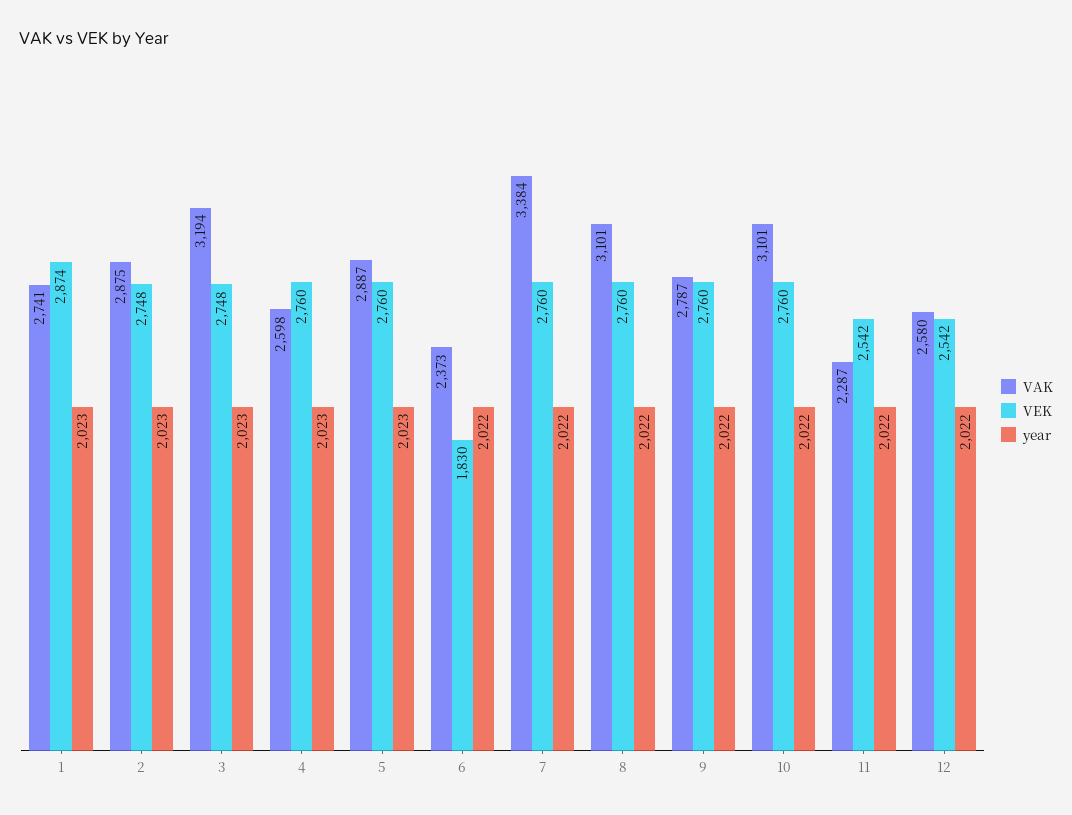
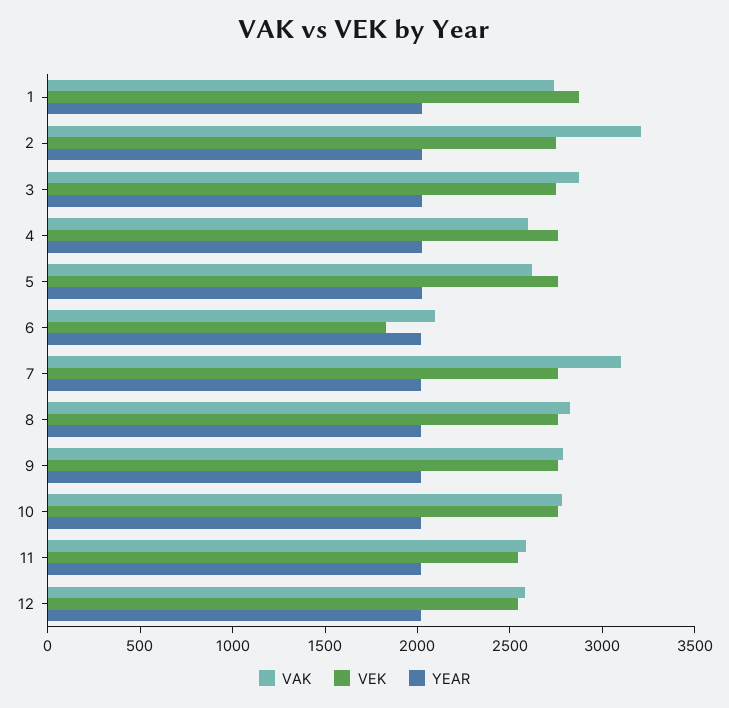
VAK, 2: 2875 -> 3200
VAK, 3: 3194 -> 2900
VAK, 5: 2887 -> 2600
VAK, 6: 2373 -> 2100
VAK, 7: 3384 -> 3100
VAK, 8: 3101 -> 2800
VAK, 10: 3101 -> 2800
VAK, 11: 2287 -> 2600

